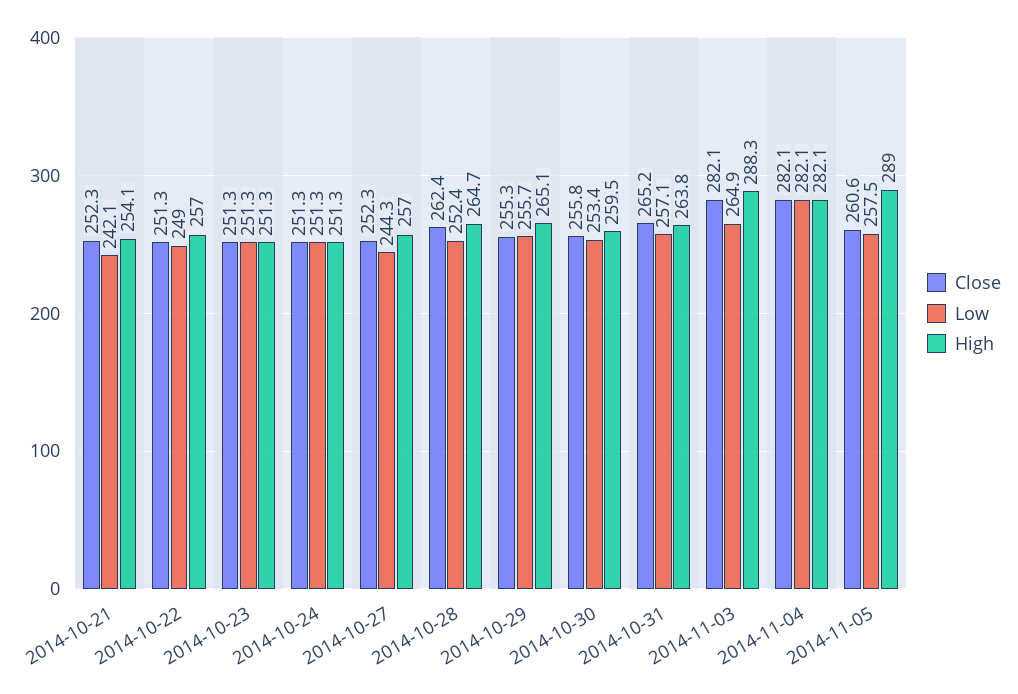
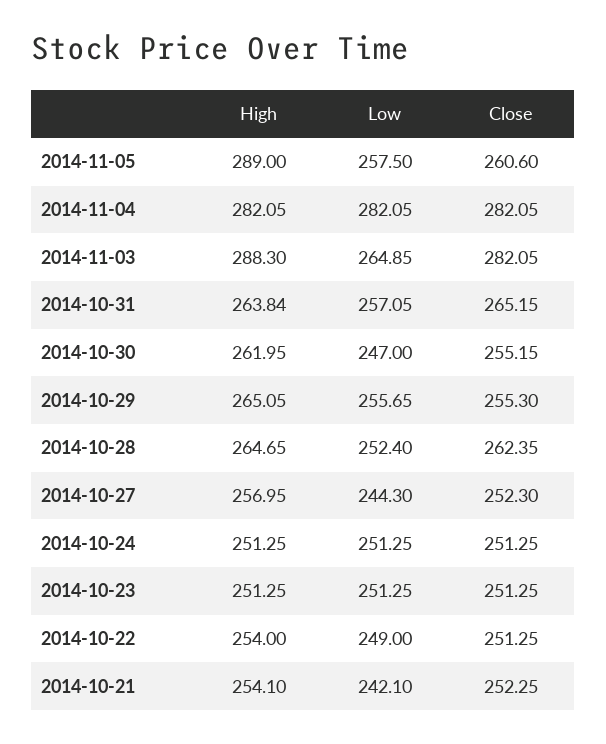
High, 2014-10-22: 257 -> 254
Close, 2014-10-30: 255.8 -> 255.15
Low, 2014-10-30: 253.4 -> 247
High, 2014-10-30: 259.5 -> 261.95

